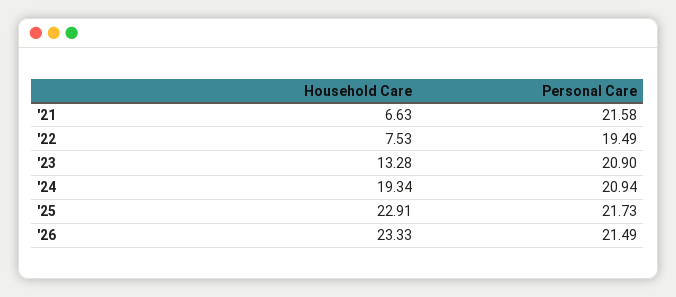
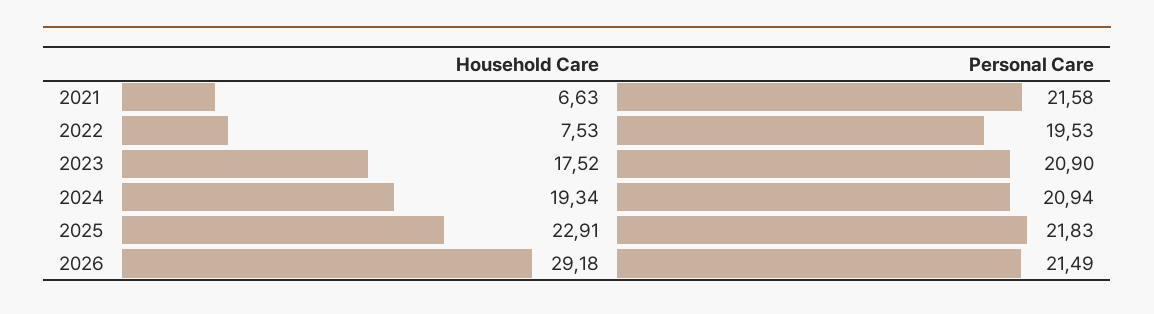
Personal Care, '22: 19.49 -> 19.53
Household Care, '23: 13.28 -> 17.52
Personal Care, '25: 21.73 -> 21.83
Household Care, '26: 23.33 -> 29.18

